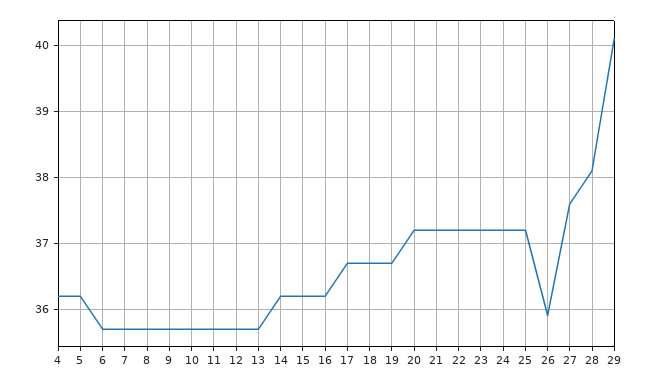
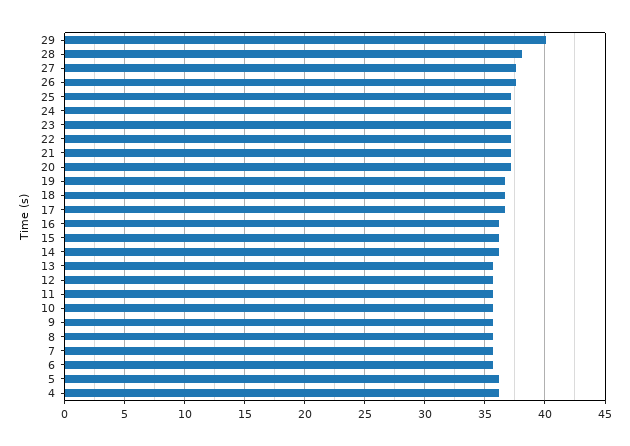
26: 35.9 -> 37.5

